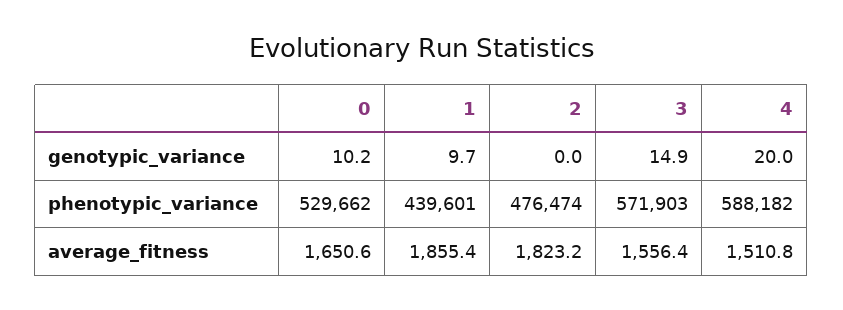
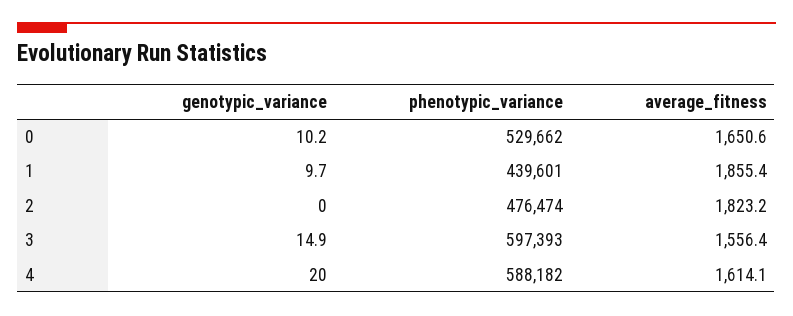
3, phenotypic_variance: 571903 -> 597393
4, average_fitness: 1510.8 -> 1614.1

